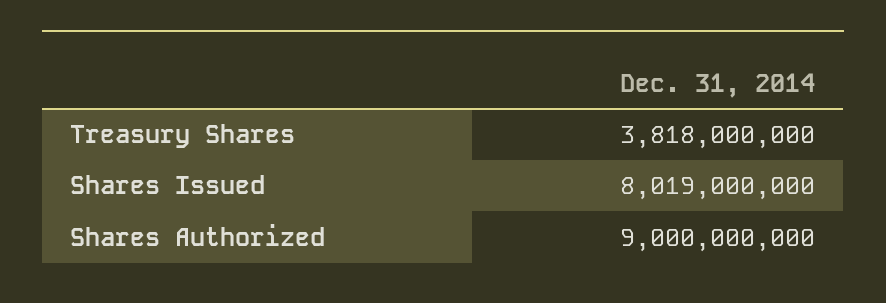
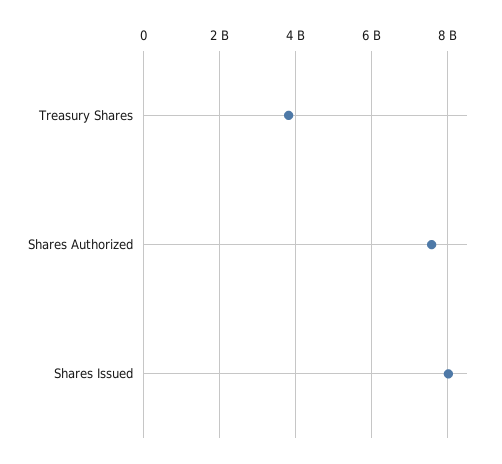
Shares Authorized: 9000000000 -> 7600000000

